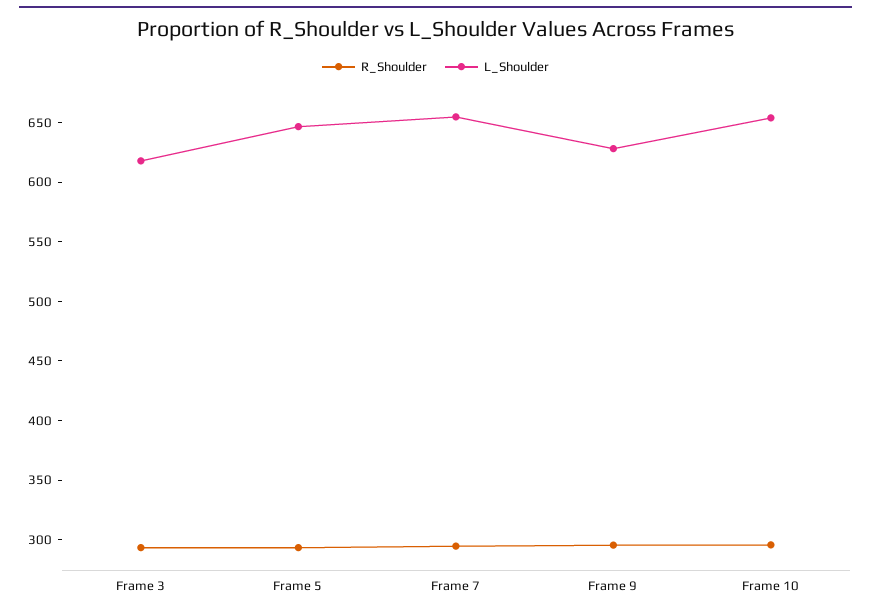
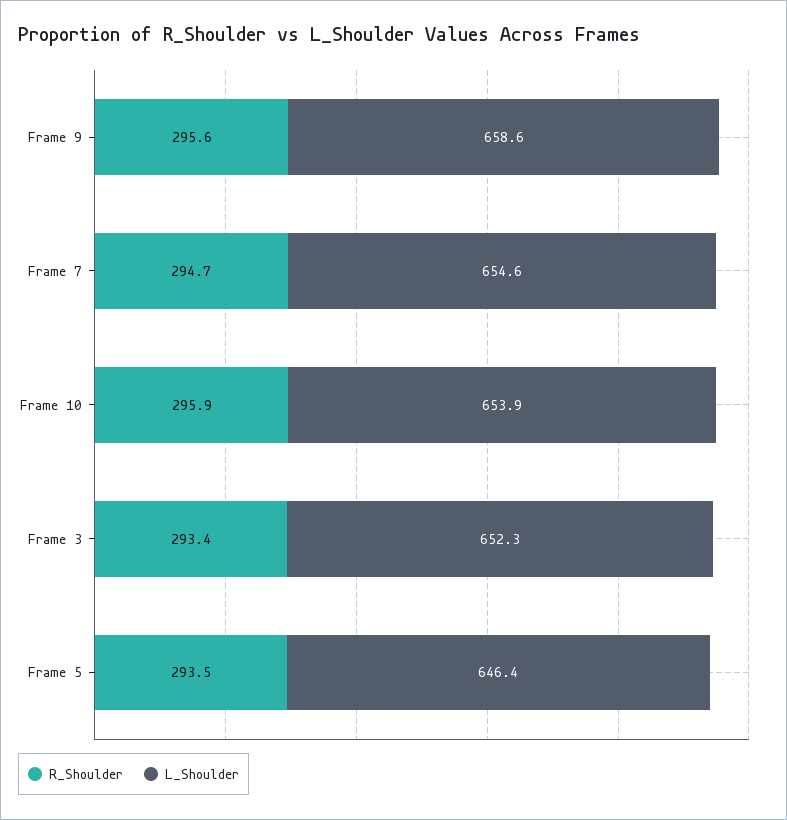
L_Shoulder, Frame 3: 620 -> 652.3
L_Shoulder, Frame 9: 630 -> 658.6

